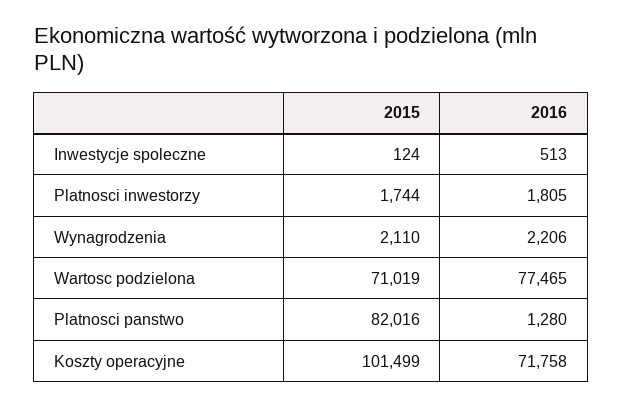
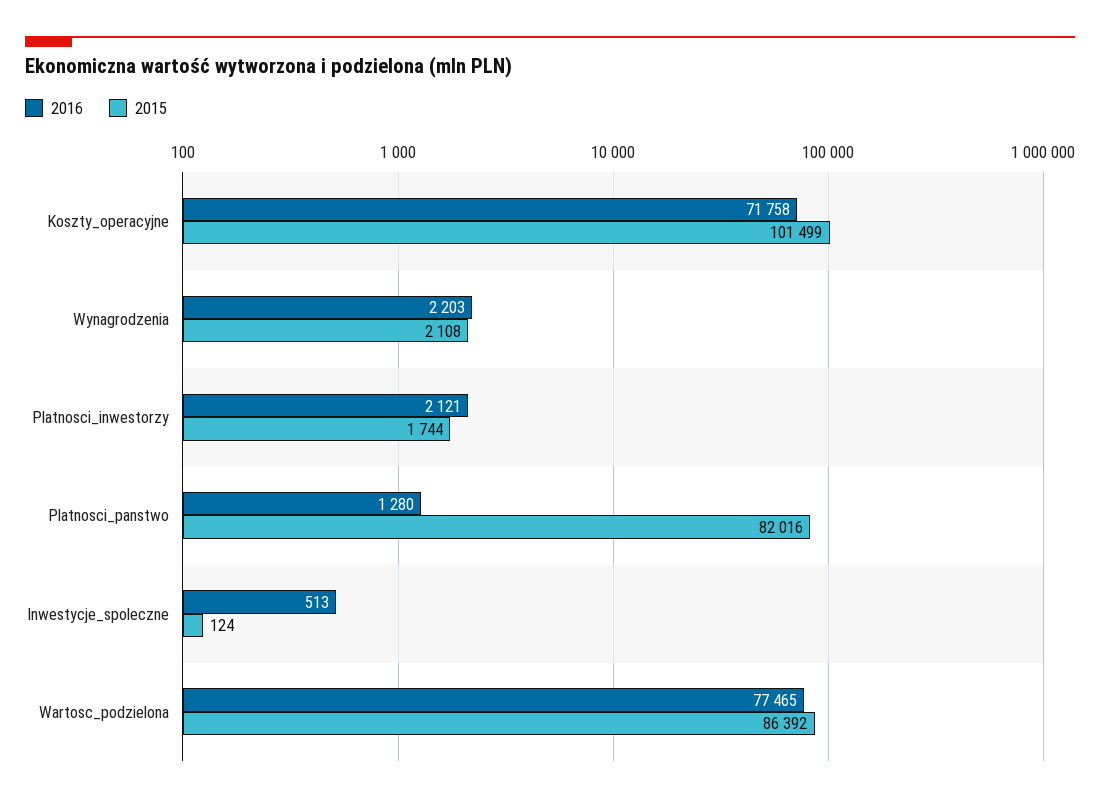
2016, Platnosci inwestorzy: 1805 -> 2121
2015, Wynagrodzenia: 2110 -> 2108
2016, Wynagrodzenia: 2206 -> 2203
2015, Wartosc podzielona: 71019 -> 86392

